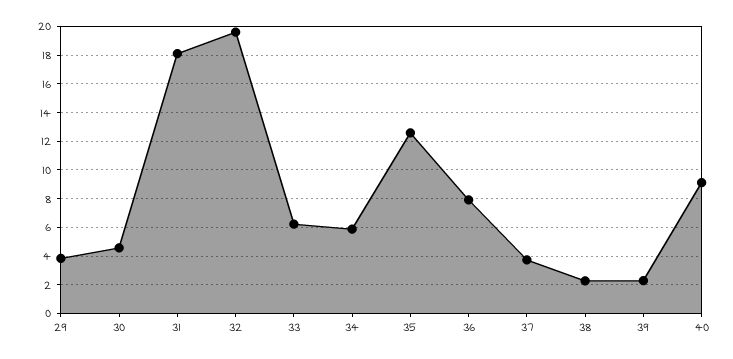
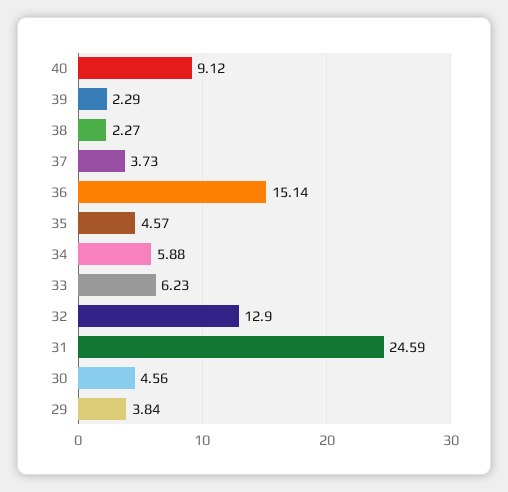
31: 18 -> 24.59
32: 19.5 -> 12.9
35: 12.5 -> 4.57
36: 8 -> 15.14

